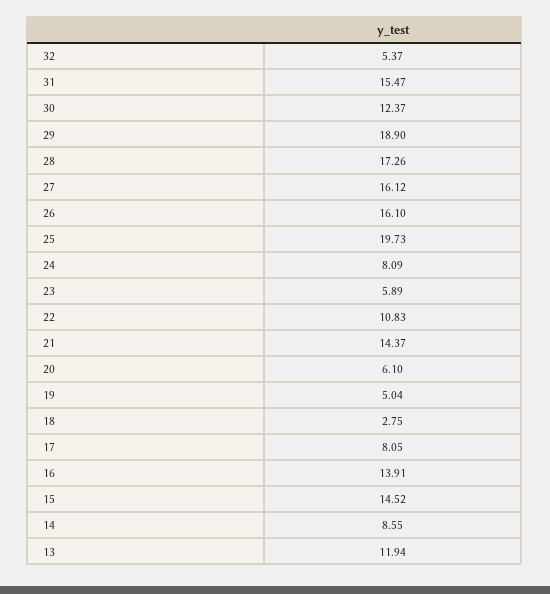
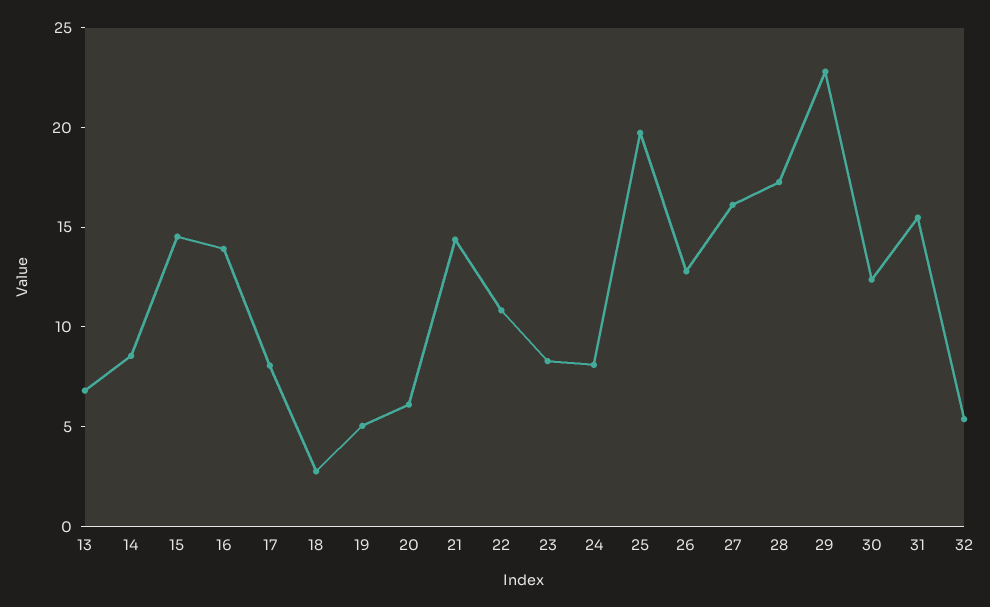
29: 18.9 -> 23
26: 16.1 -> 13
23: 5.89 -> 8
13: 11.94 -> 7

